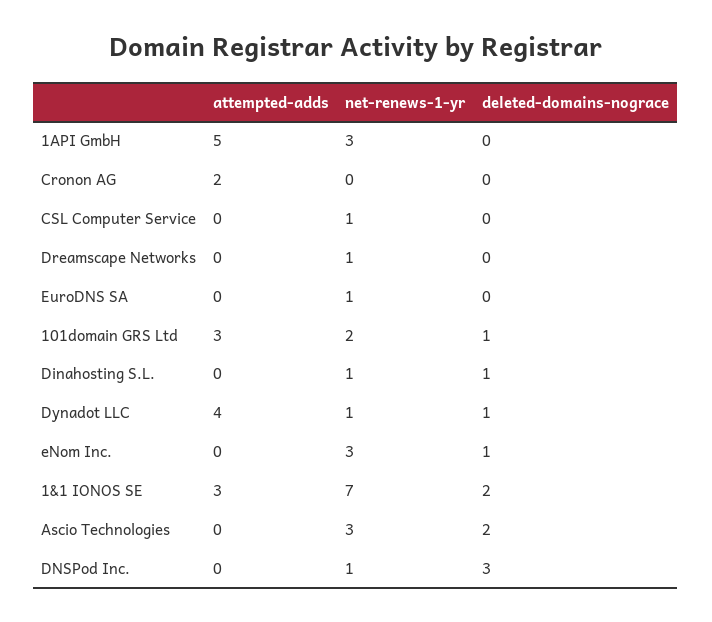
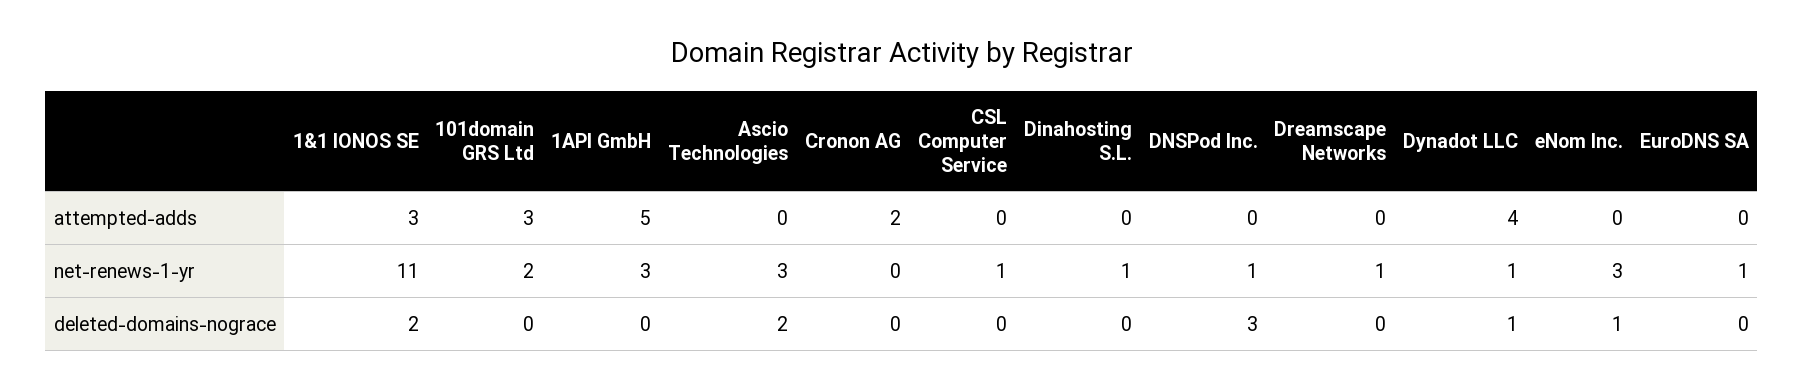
deleted-domains-nograce, 101domain GRS Ltd: 1 -> 0
deleted-domains-nograce, Dinahosting S.L.: 1 -> 0
net-renews-1-yr, 1&1 IONOS SE: 7 -> 11

